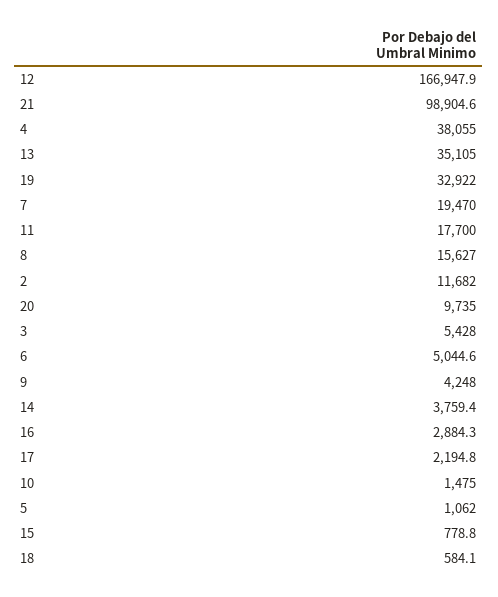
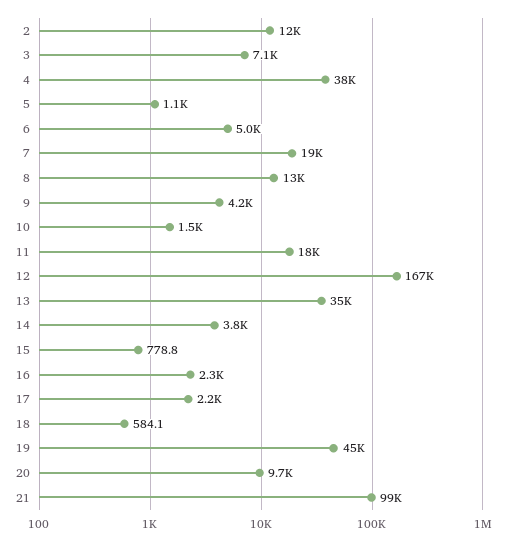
19: 32922 -> 45000
8: 15627 -> 13000
3: 5428 -> 7100
16: 2884.3 -> 2300

